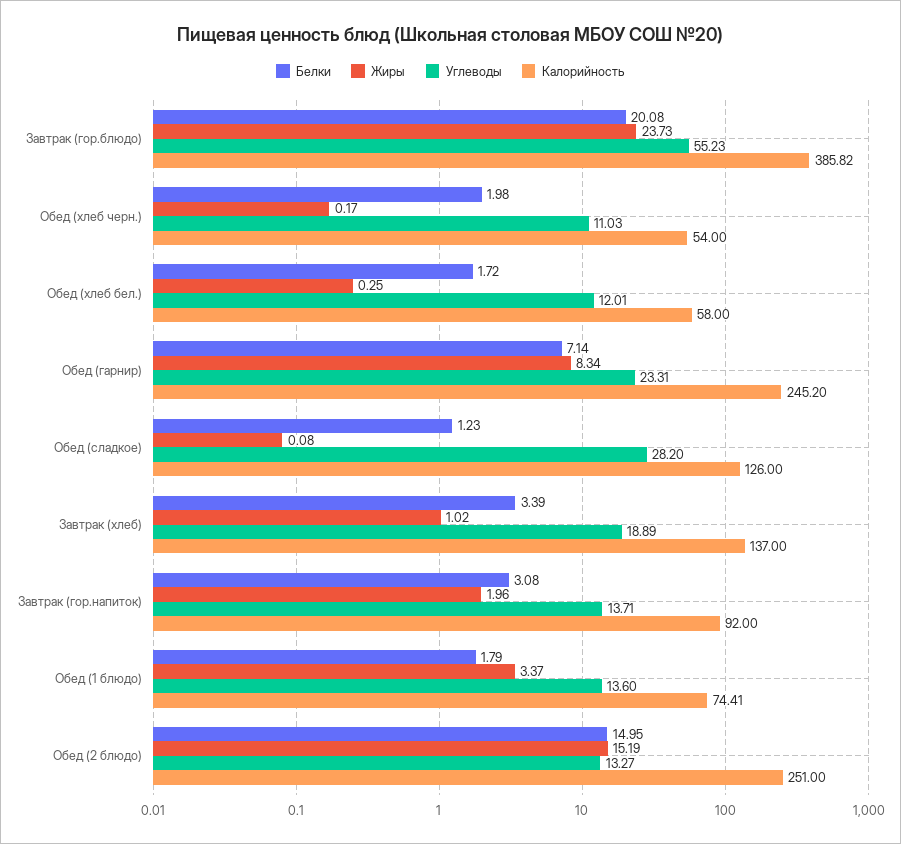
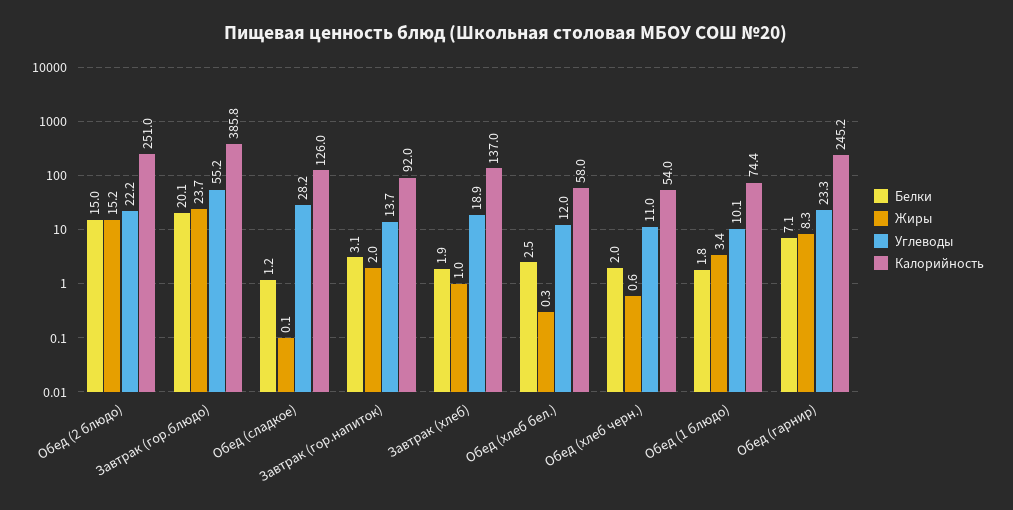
Жиры, Обед (хлеб черн.): 0.17 -> 0.6
Белки, Обед (хлеб бел.): 1.72 -> 2.5
Белки, Завтрак (хлеб): 3.39 -> 1.9
Углеводы, Обед (1 блюдо): 13.6 -> 10.1
Углеводы, Обед (2 блюдо): 13.27 -> 22.2

